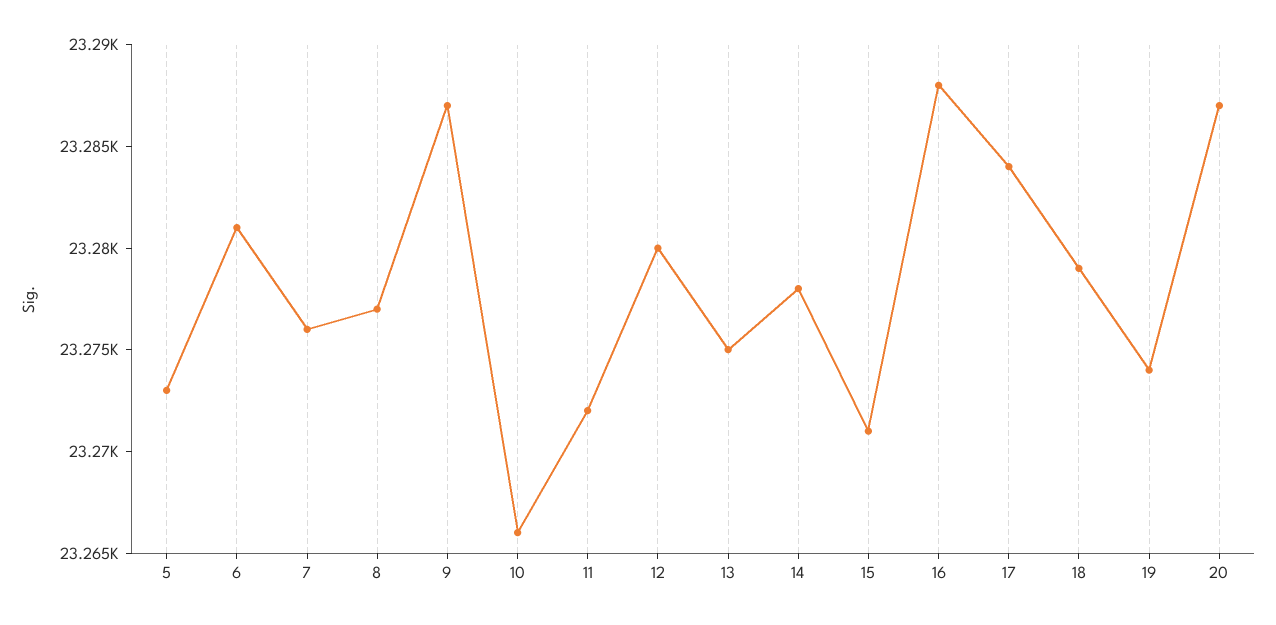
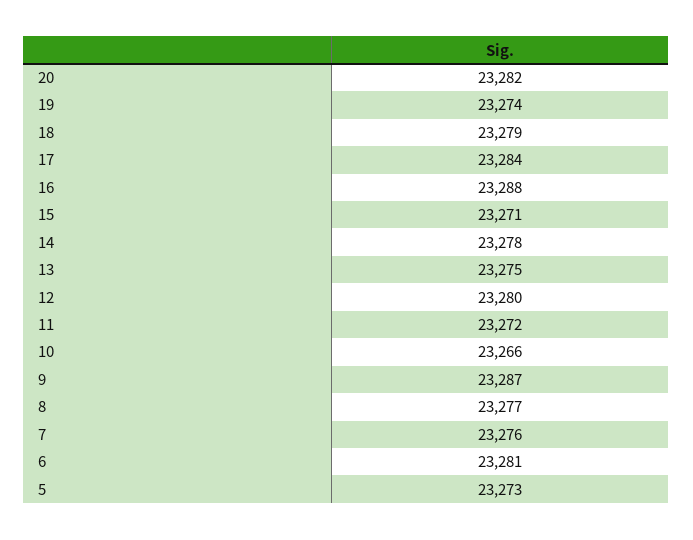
20: 23287 -> 23282

